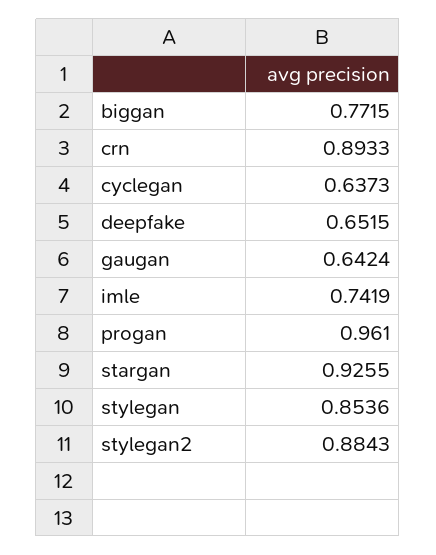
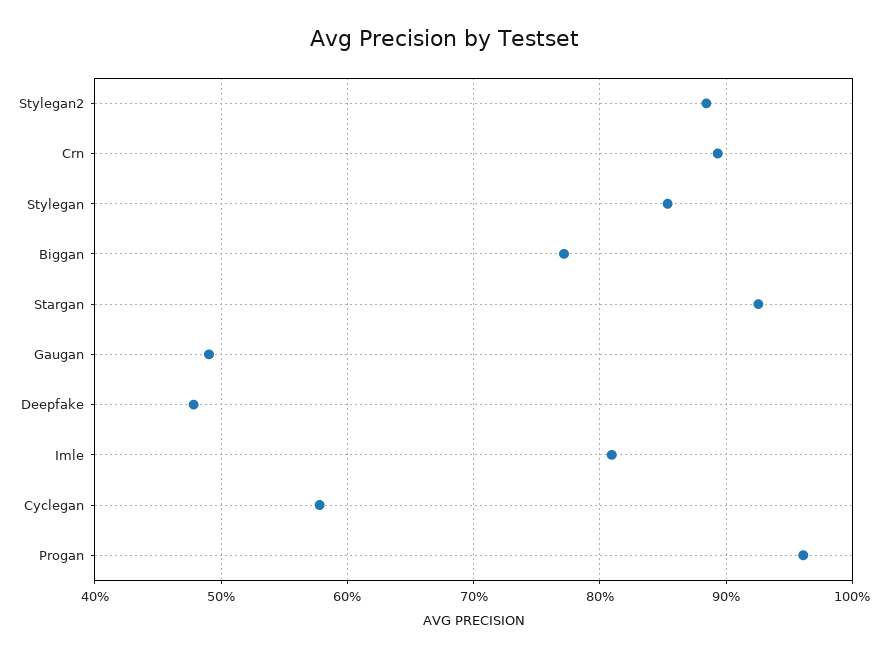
cyclegan: 0.6373 -> 0.58
deepfake: 0.6515 -> 0.48
gaugan: 0.6424 -> 0.49
imle: 0.7419 -> 0.81

